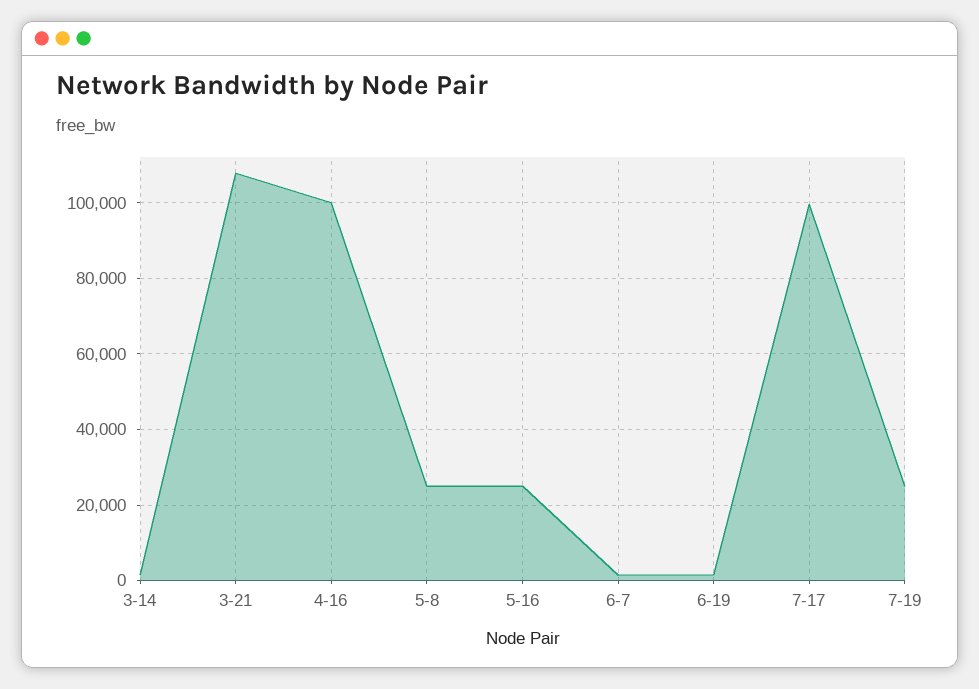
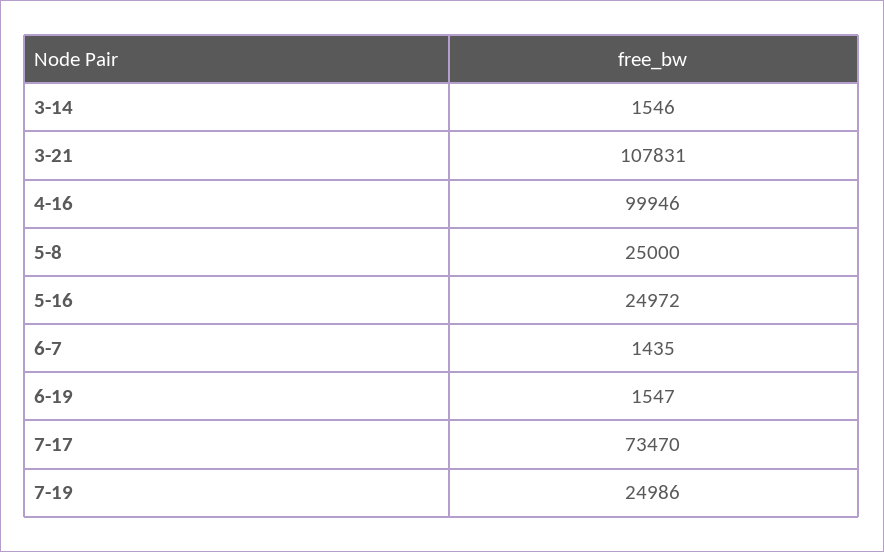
7-17: 100000 -> 73470

